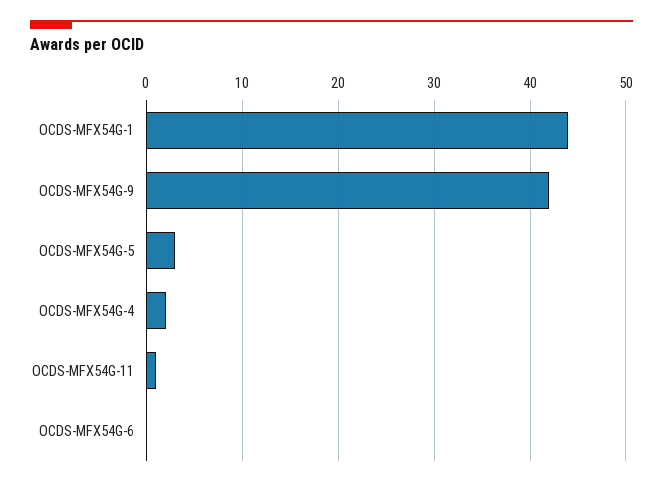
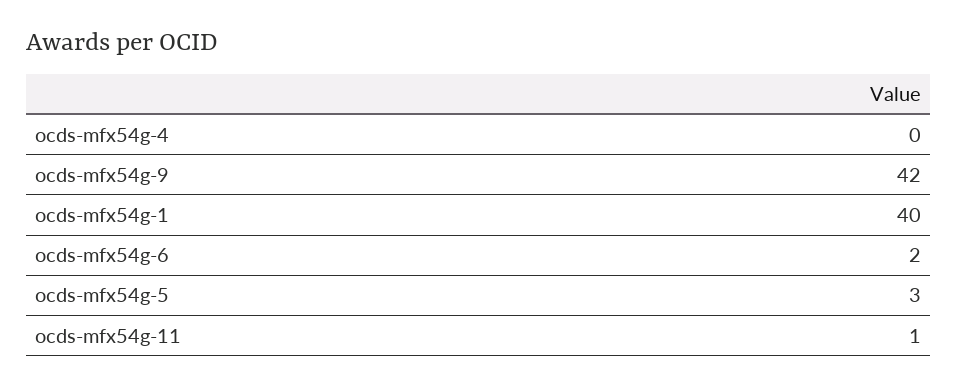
OCDS-MFX54G-1: 44 -> 40
OCDS-MFX54G-4: 2 -> 0
OCDS-MFX54G-6: 0 -> 2

